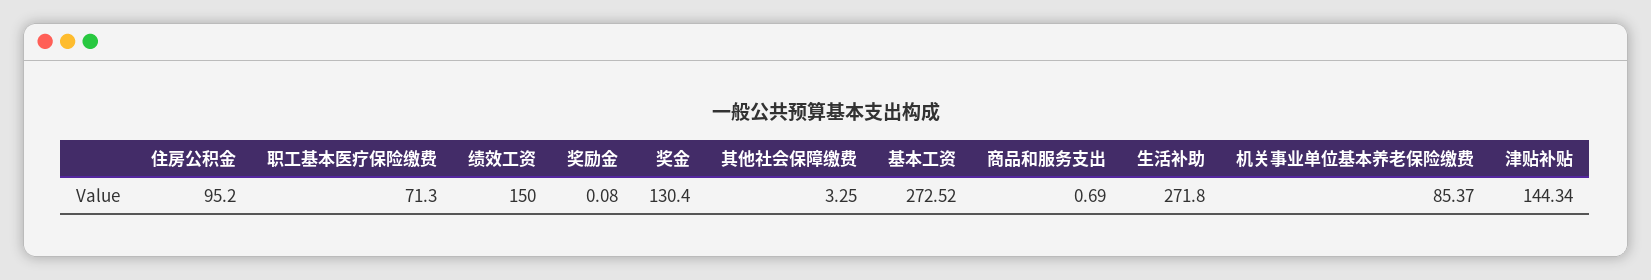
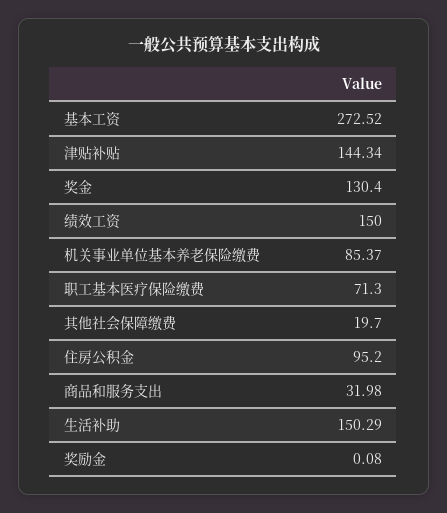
其他社会保障缴费: 3.25 -> 19.7
商品和服务支出: 0.69 -> 31.98
生活补助: 271.8 -> 150.29

